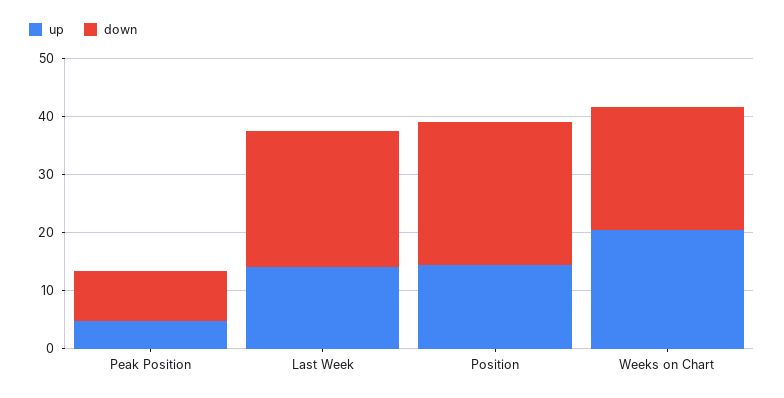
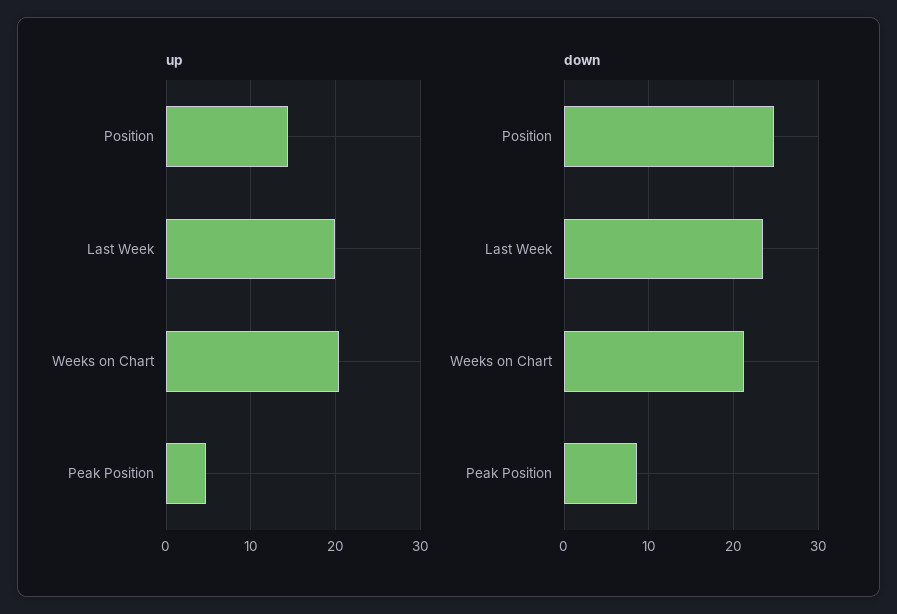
up, Last Week: 14 -> 20

